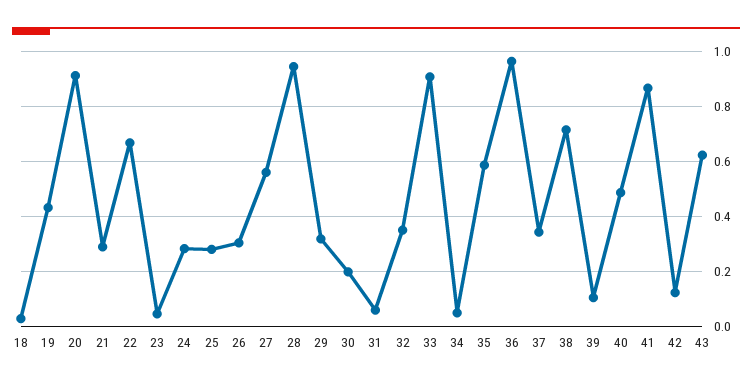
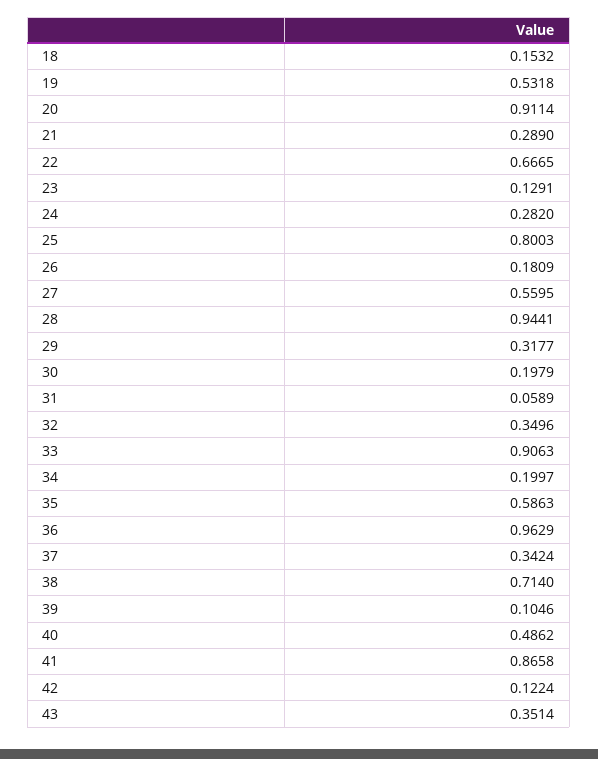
18: 0.025 -> 0.1532
19: 0.425 -> 0.5318
23: 0.05 -> 0.1291
25: 0.275 -> 0.8003
26: 0.3 -> 0.1809
34: 0.05 -> 0.1997
43: 0.625 -> 0.3514

